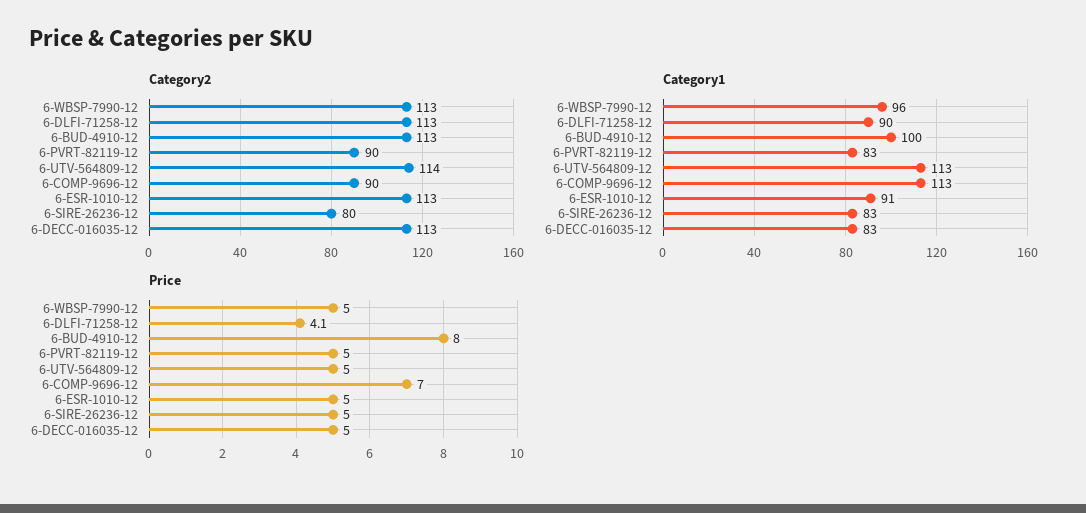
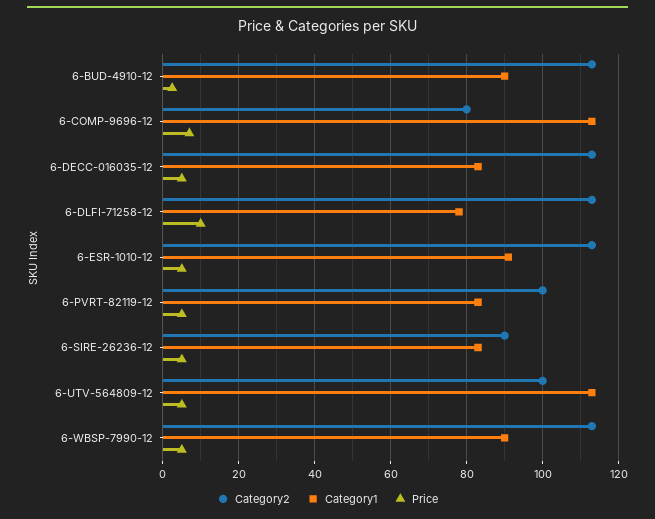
Category2, 6-PVRT-82119-12: 90 -> 100
Category2, 6-UTV-564809-12: 114 -> 100
Category2, 6-COMP-9696-12: 90 -> 80
Category2, 6-SIRE-26236-12: 80 -> 90
Category1, 6-WBSP-7990-12: 96 -> 90
Category1, 6-DLFI-71258-12: 90 -> 78
Category1, 6-BUD-4910-12: 100 -> 90
Price, 6-DLFI-71258-12: 4.1 -> 10
Price, 6-BUD-4910-12: 8 -> 2

